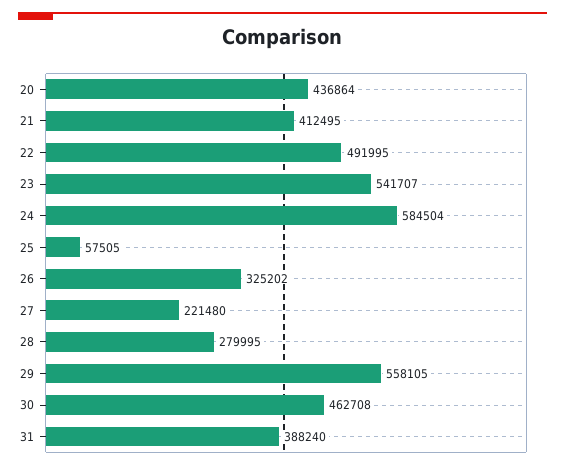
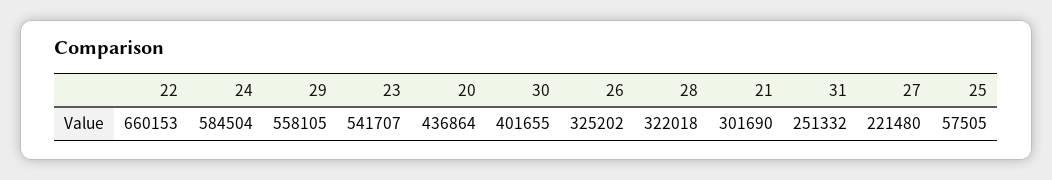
21: 412495 -> 301690
22: 491995 -> 660153
28: 279995 -> 322018
30: 462708 -> 401655
31: 388240 -> 251332

